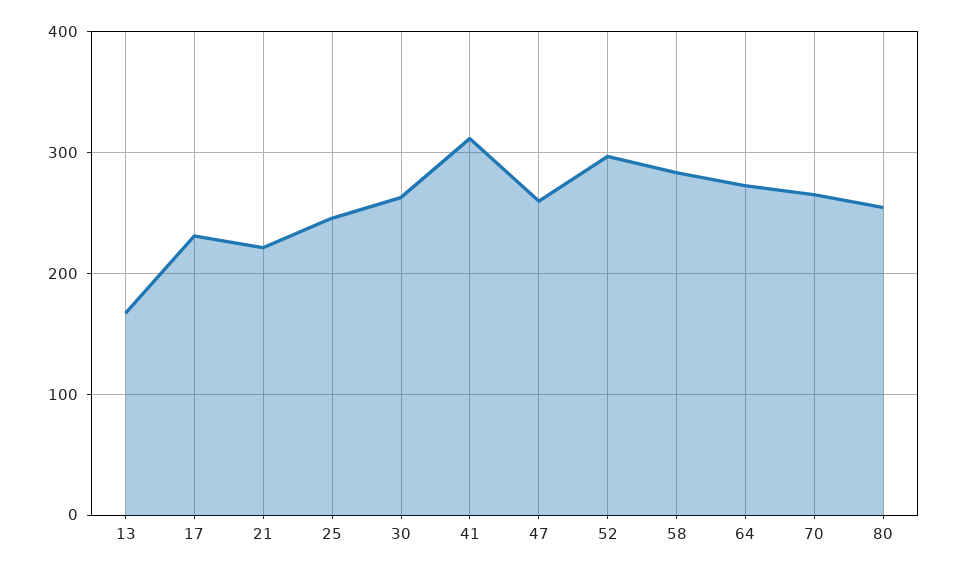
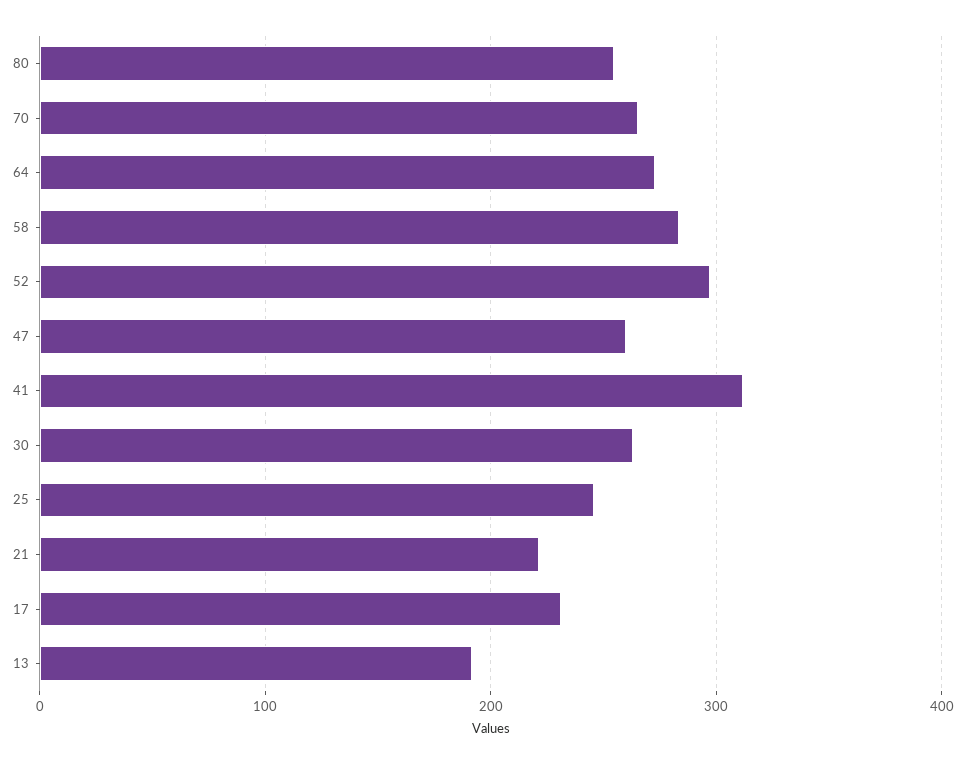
13: 170 -> 190

